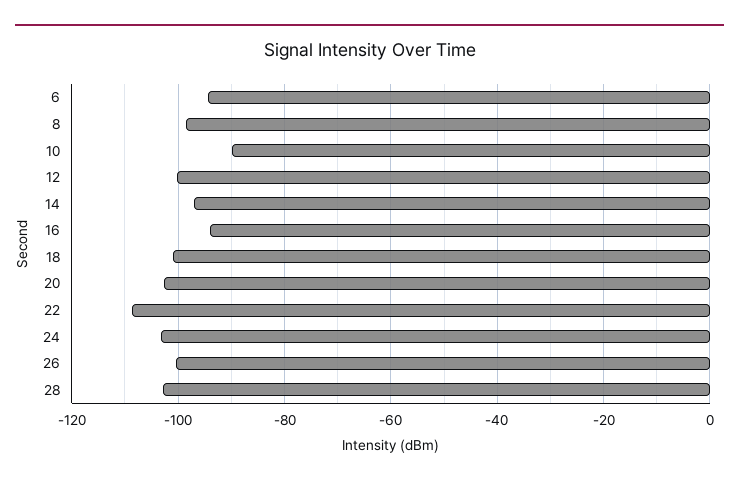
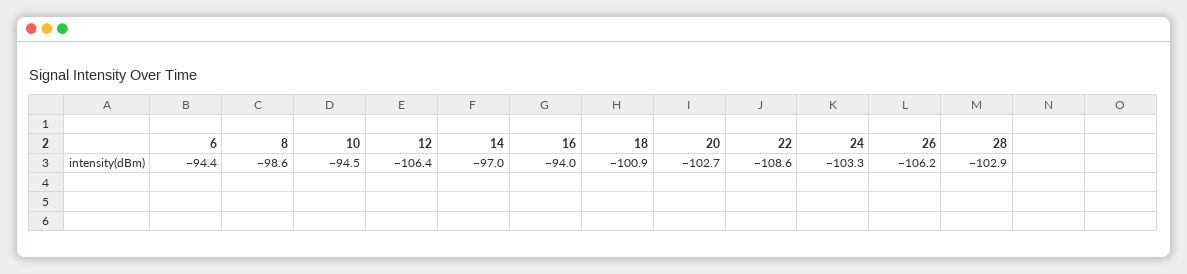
10: -90 -> -94.5
12: -100 -> -106.4
26: -100 -> -106.2

